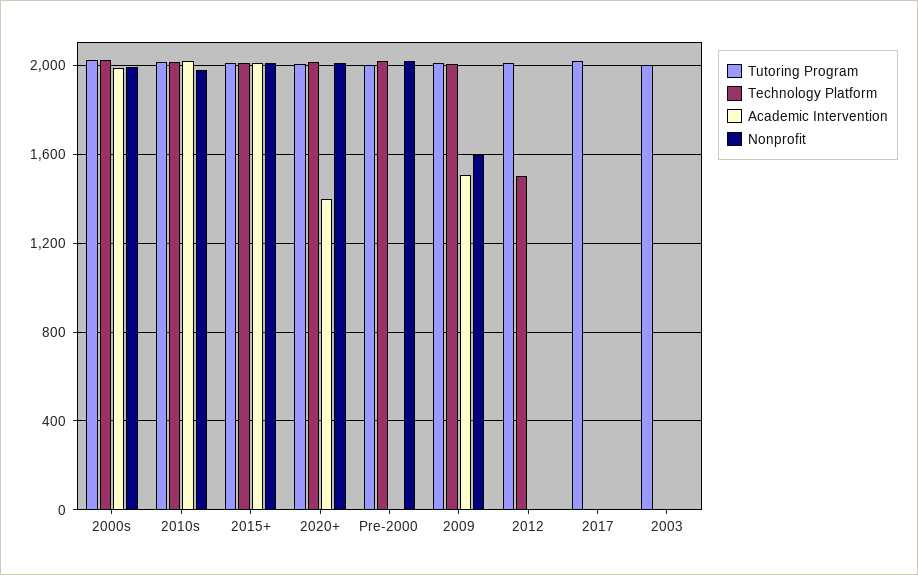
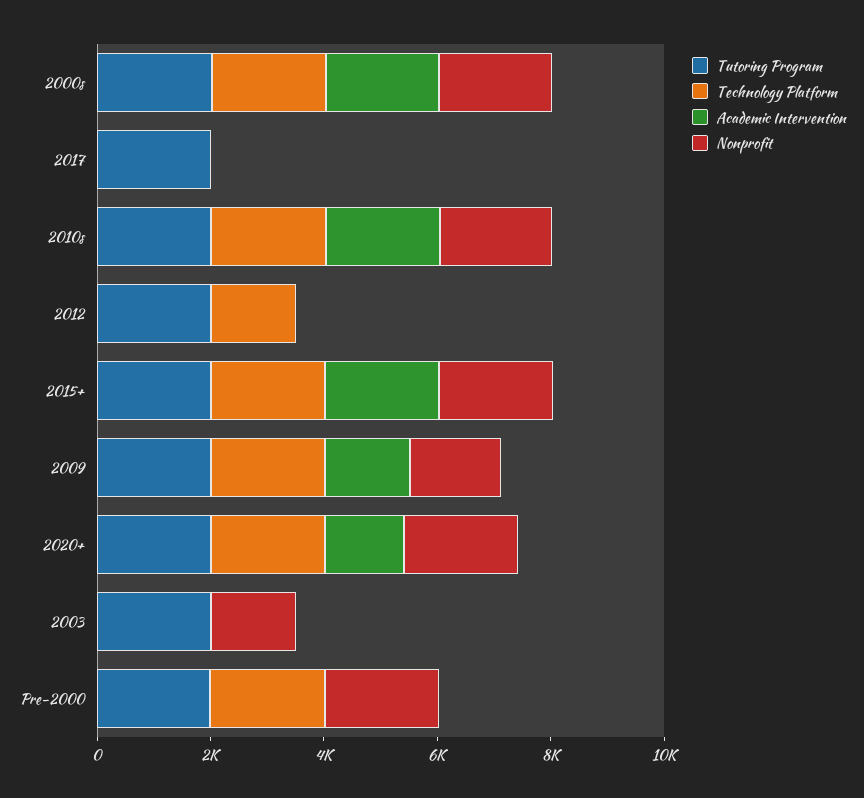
Nonprofit, 2003: 0 -> 1500

